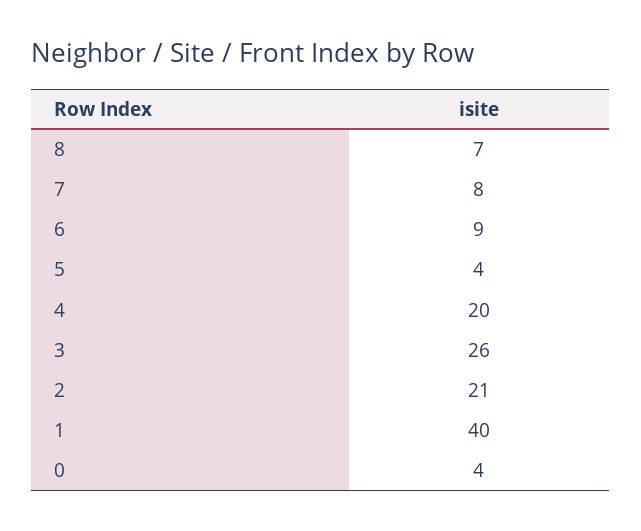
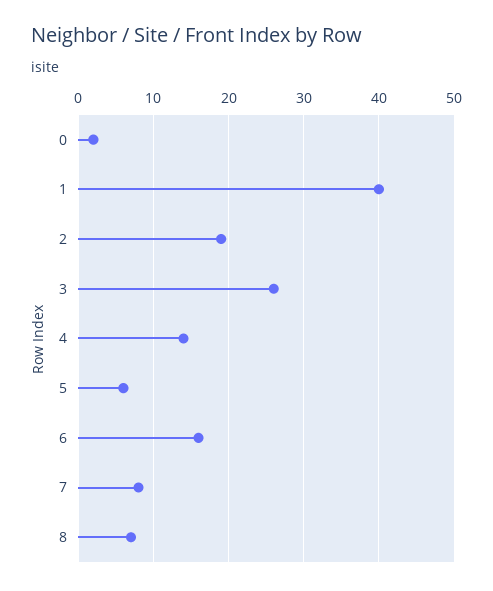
6: 9 -> 16
5: 4 -> 6
4: 20 -> 14
2: 21 -> 19
0: 4 -> 2

